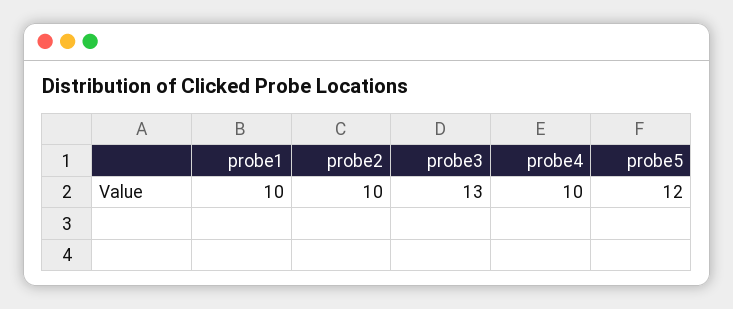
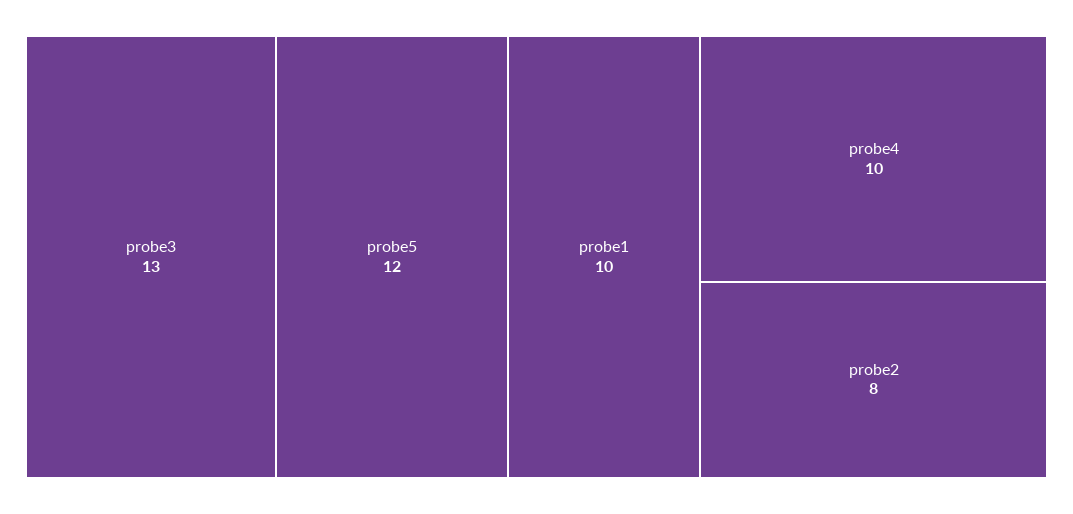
probe2: 10 -> 8

